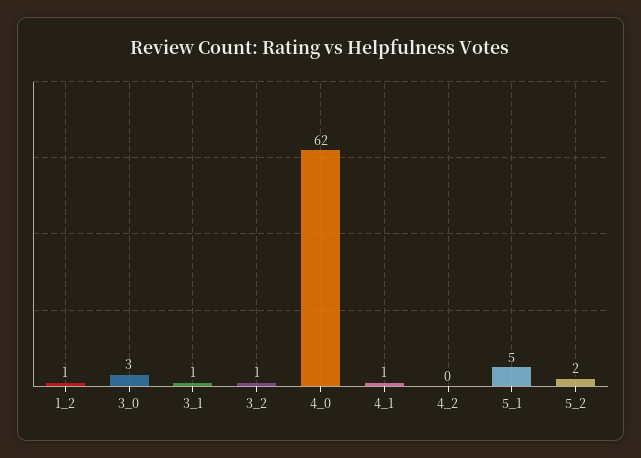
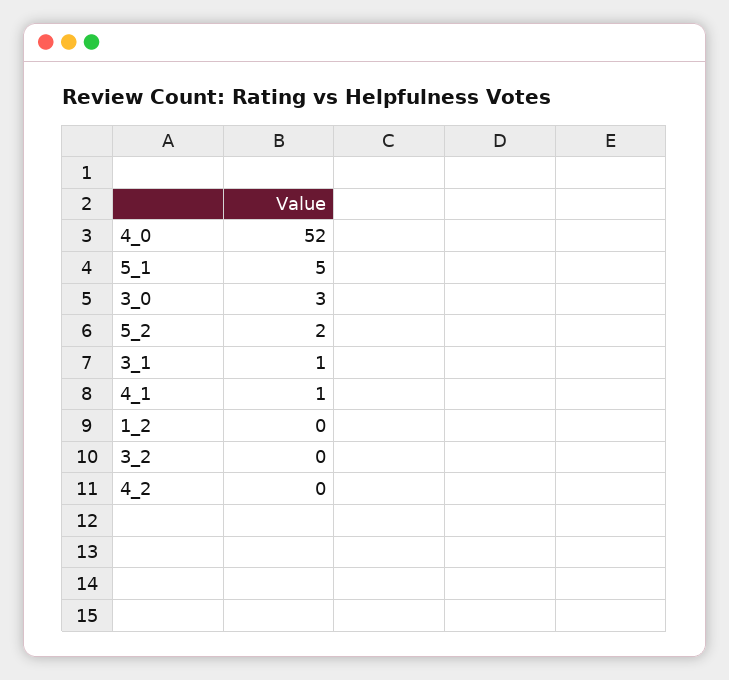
1_2: 1 -> 0
3_2: 1 -> 0
4_0: 62 -> 52

